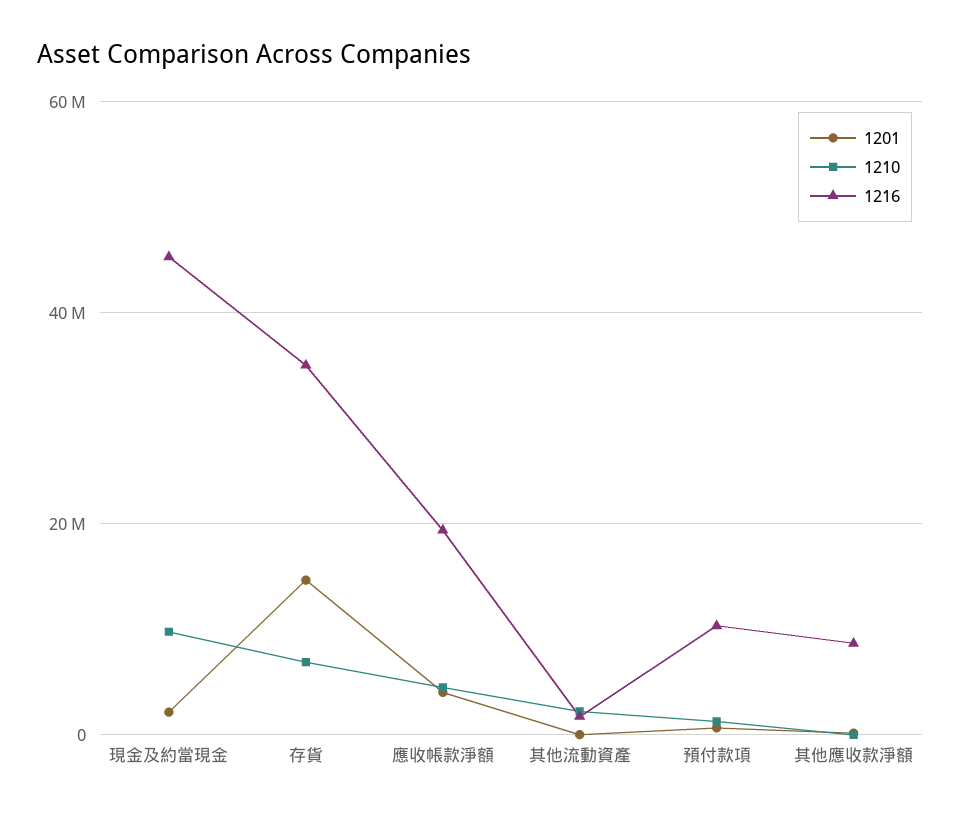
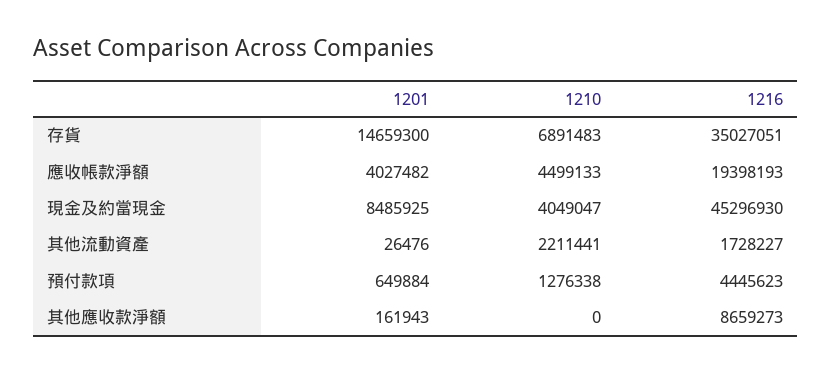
1201, 現金及約當現金: 2000000 -> 8485925
1210, 現金及約當現金: 10000000 -> 4049047
1216, 預付款項: 10000000 -> 4445623

